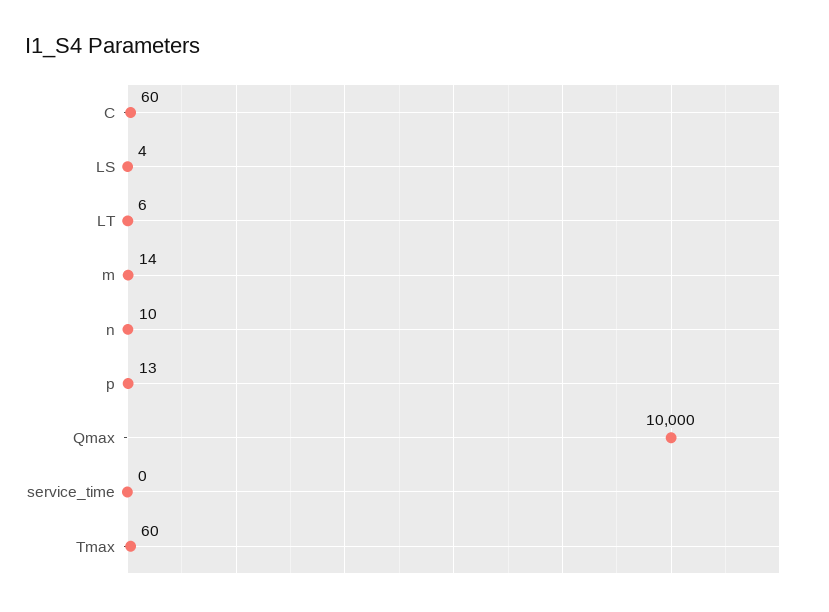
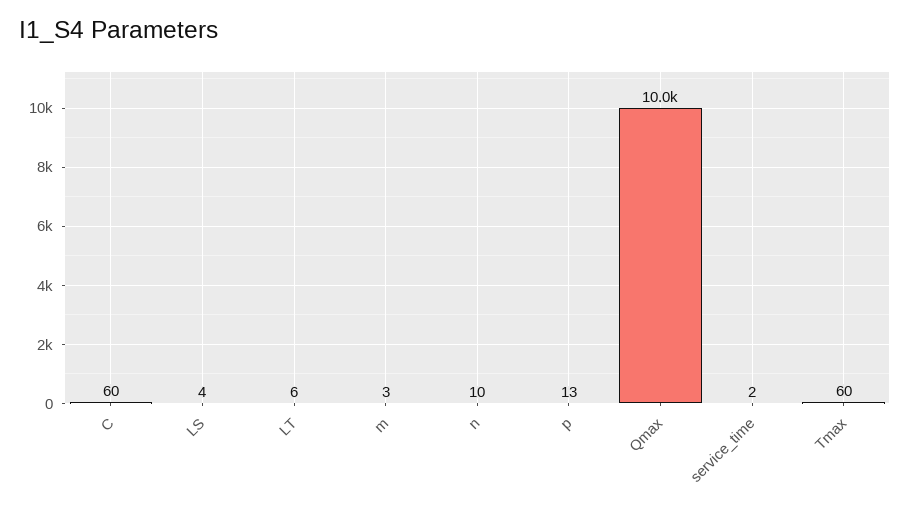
m: 14 -> 3
service_time: 0 -> 2

